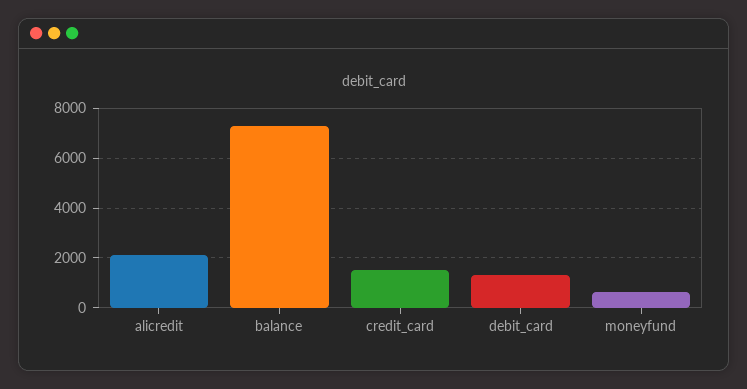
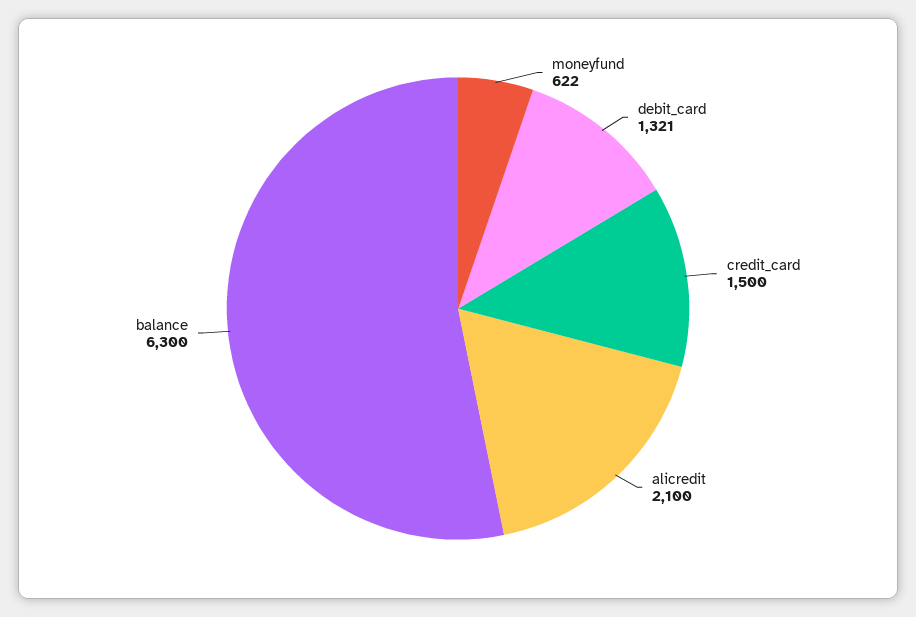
balance: 7250 -> 6300

